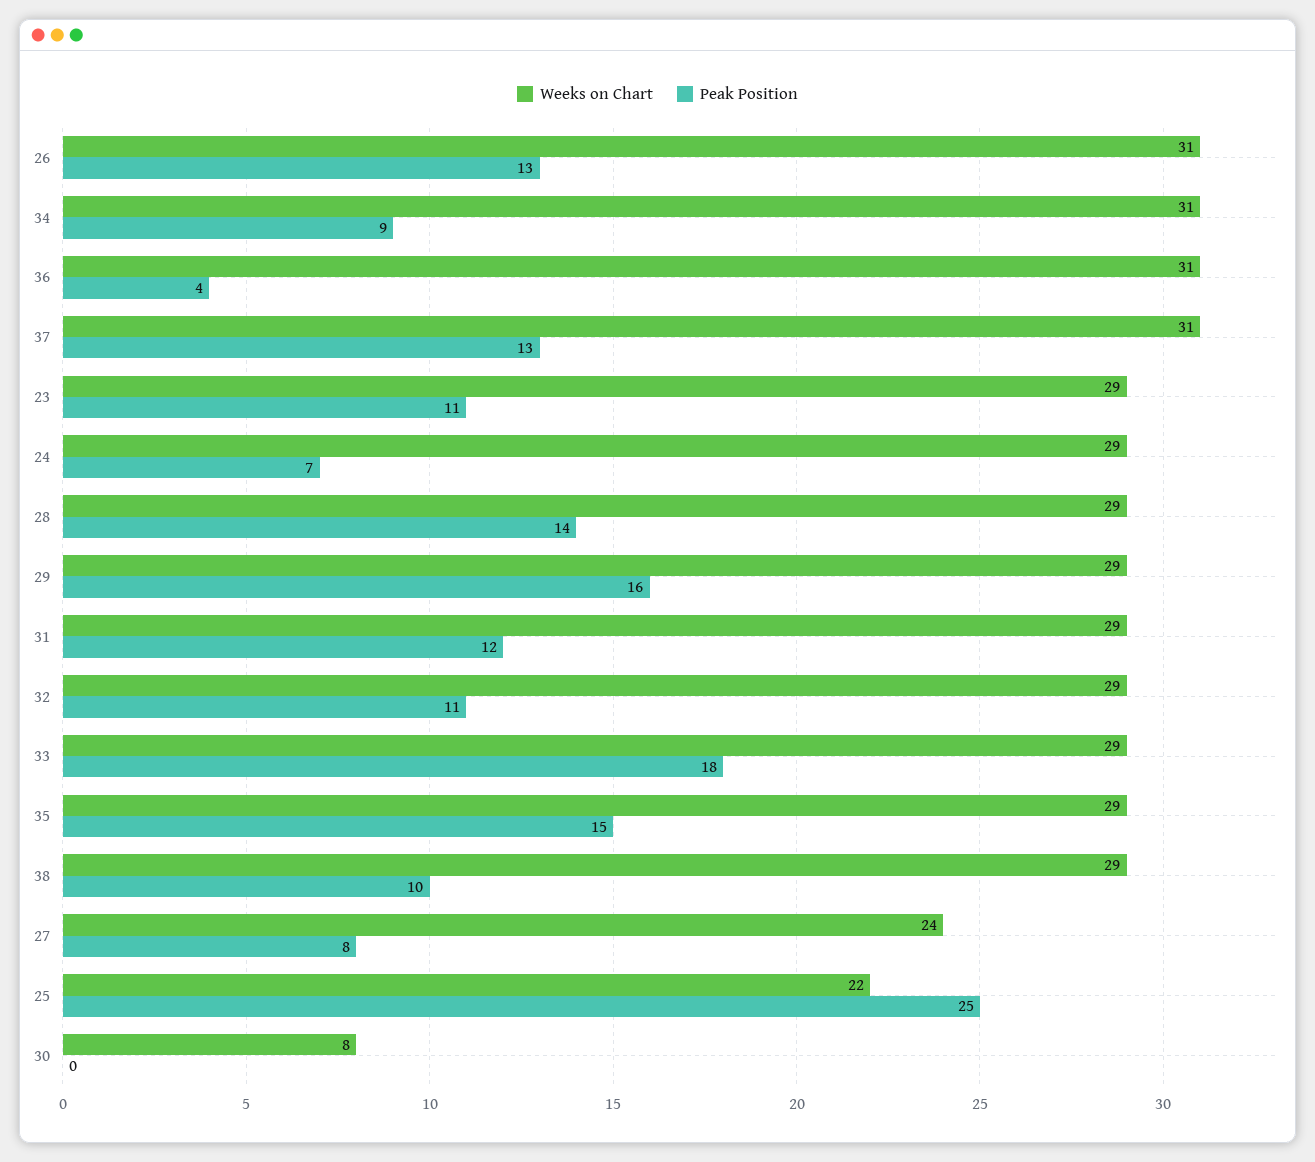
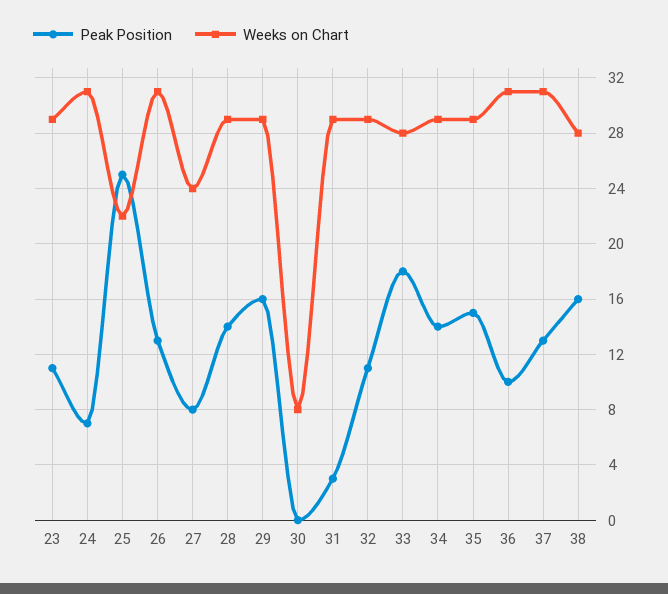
Weeks on Chart, 34: 31 -> 29
Peak Position, 34: 9 -> 14
Peak Position, 36: 4 -> 10
Weeks on Chart, 24: 29 -> 31
Peak Position, 31: 12 -> 3
Weeks on Chart, 33: 29 -> 28
Weeks on Chart, 38: 29 -> 28
Peak Position, 38: 10 -> 16

